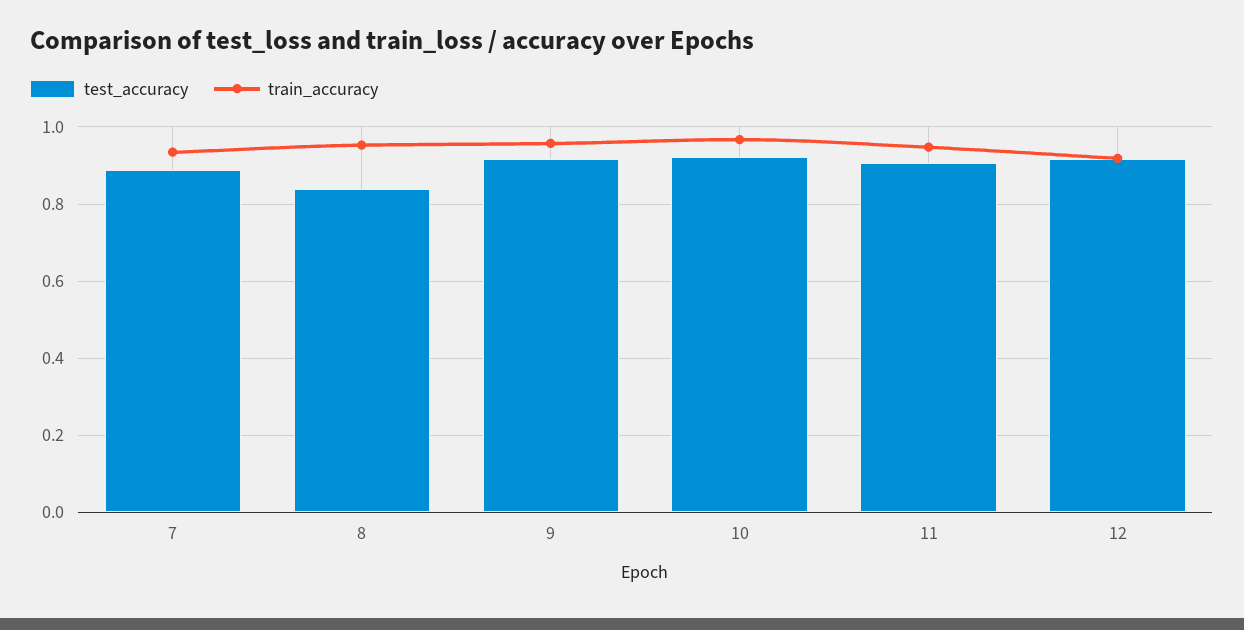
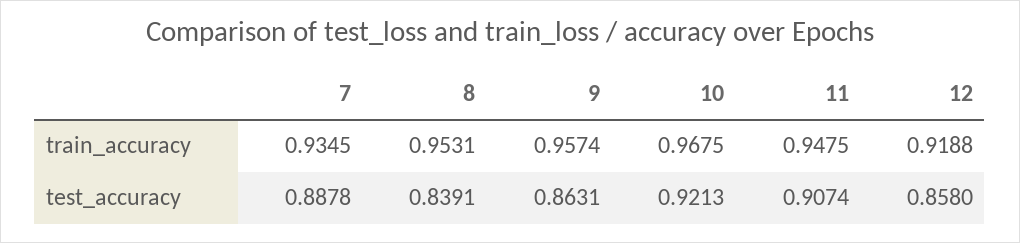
test_accuracy, 9: 0.92 -> 0.8631
test_accuracy, 12: 0.92 -> 0.858

